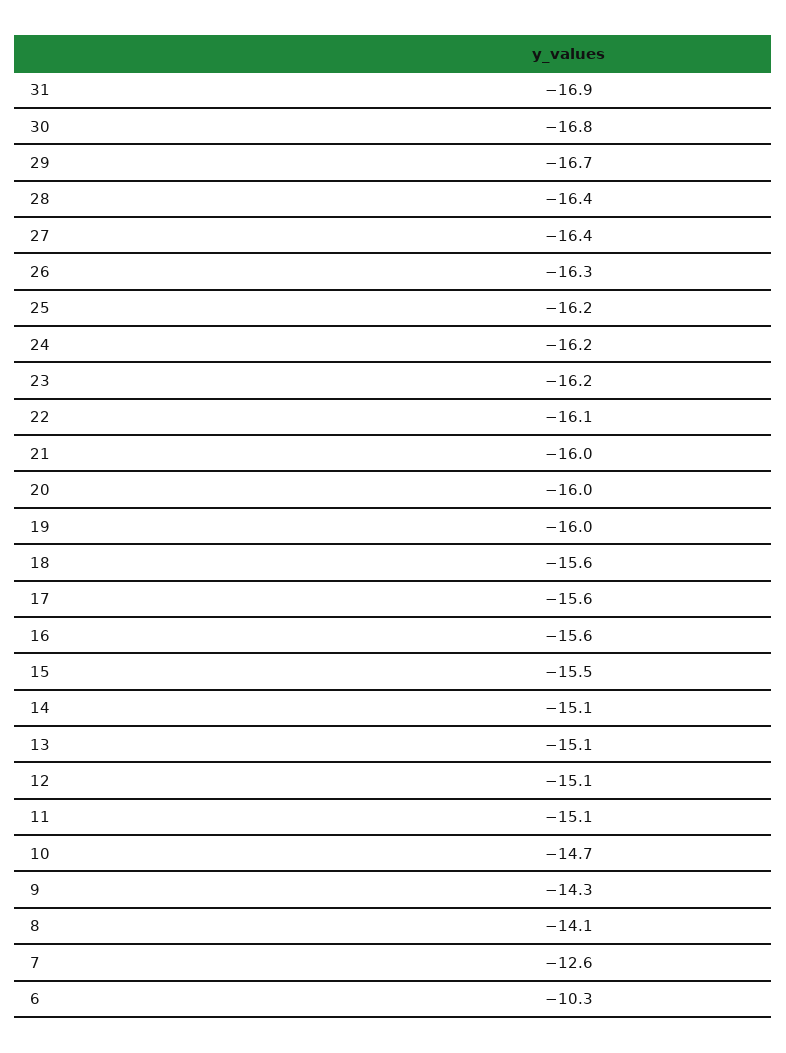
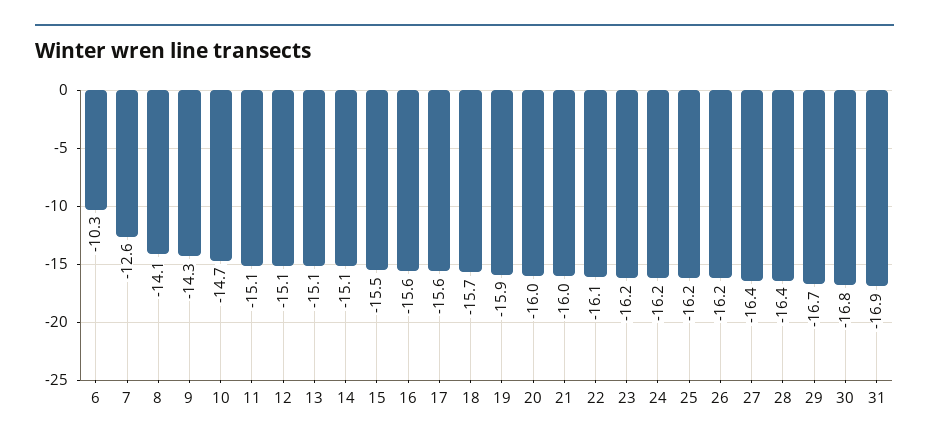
26: -16.3 -> -16.2
19: -16 -> -15.9
18: -15.6 -> -15.7

